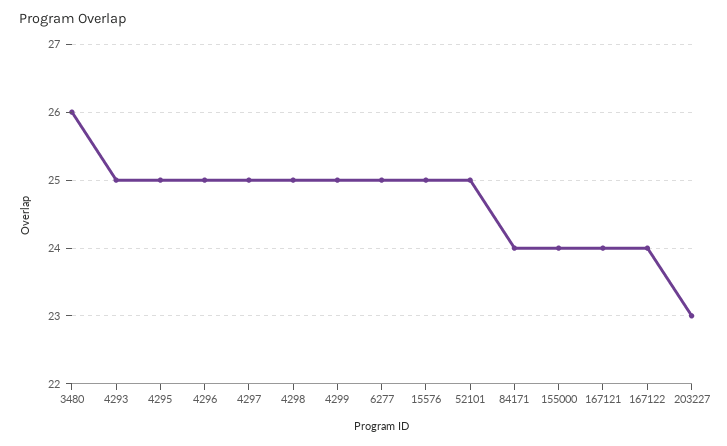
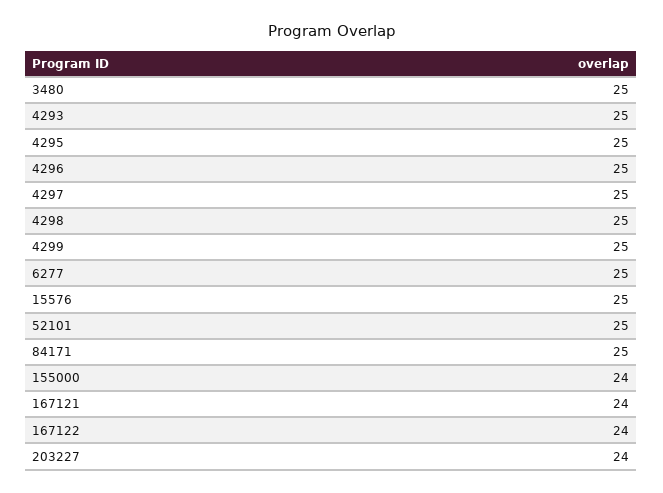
3480: 26 -> 25
84171: 24 -> 25
203227: 23 -> 24

